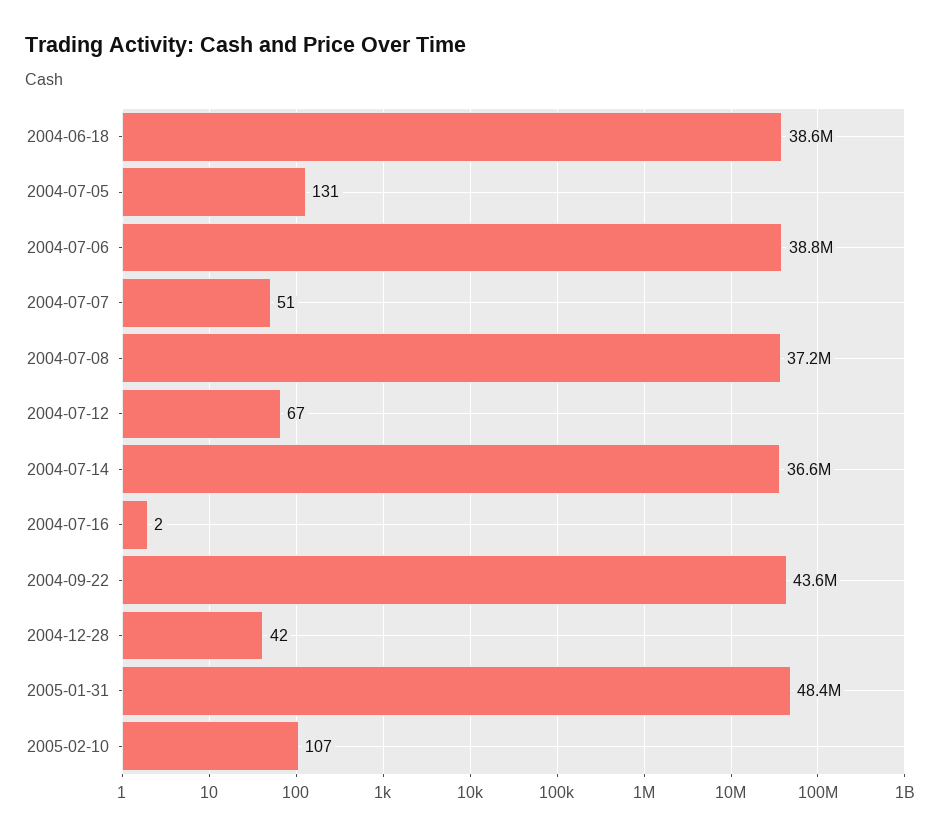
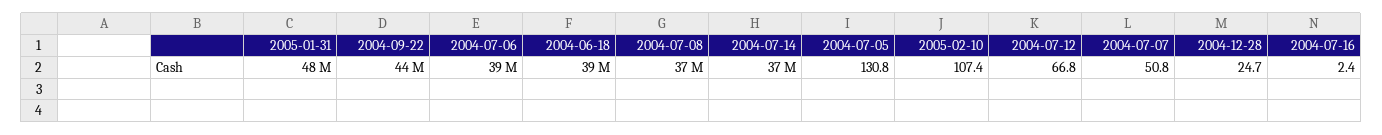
2004-12-28: 42 -> 24.7

